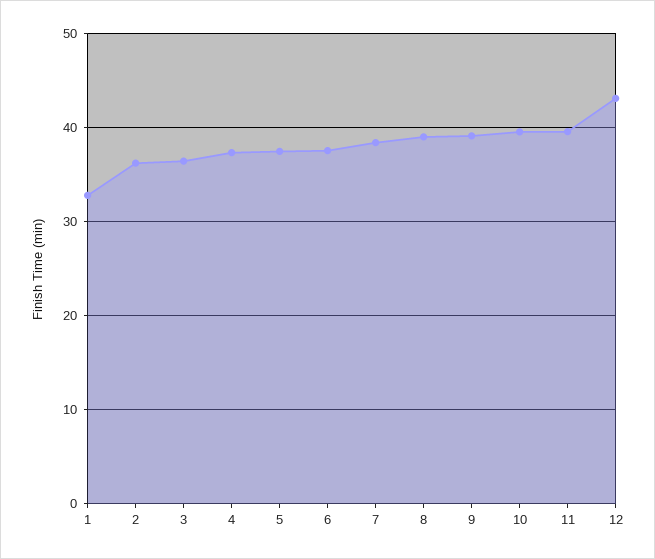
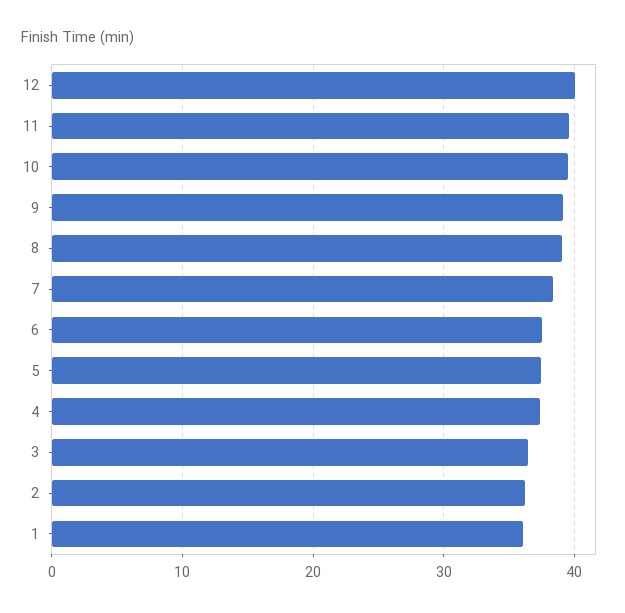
1: 33 -> 36
12: 43 -> 40

